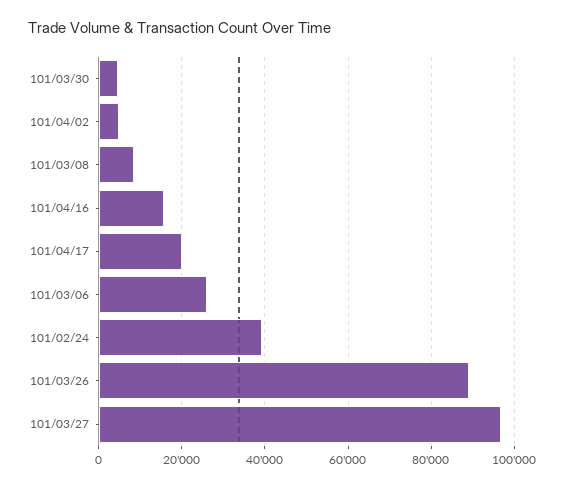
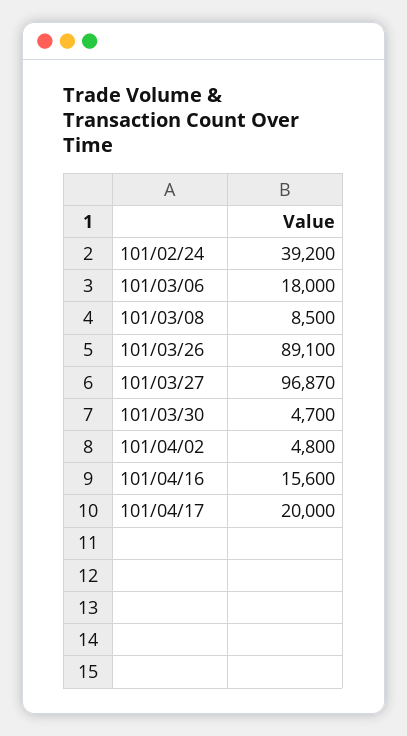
101/03/06: 26000 -> 18000

